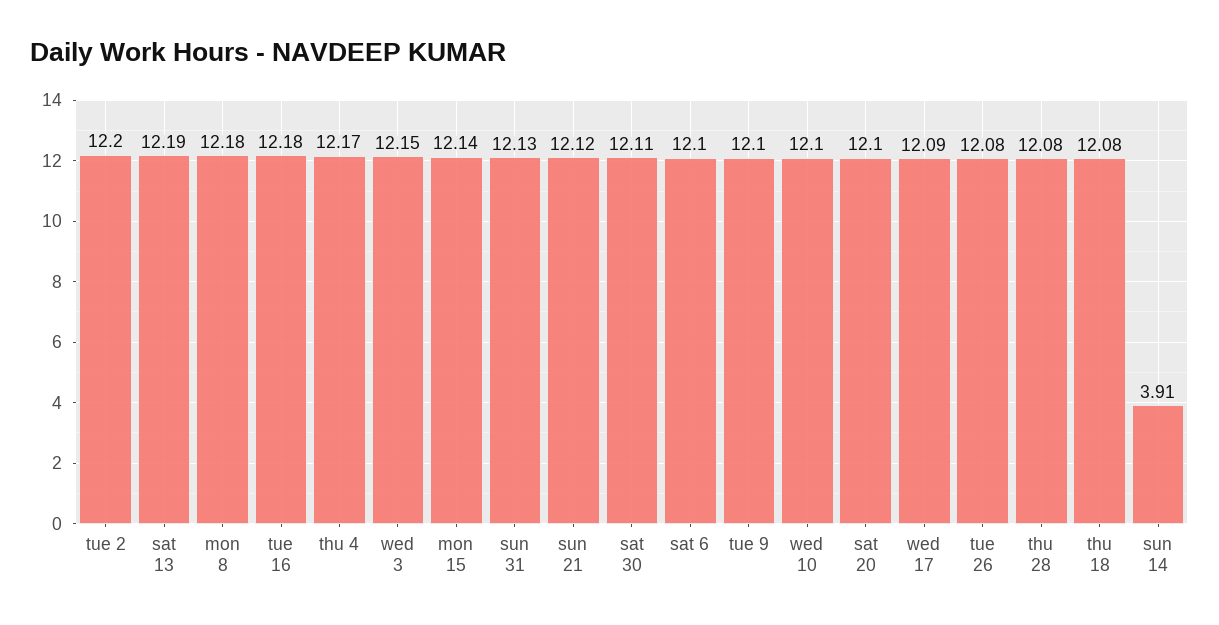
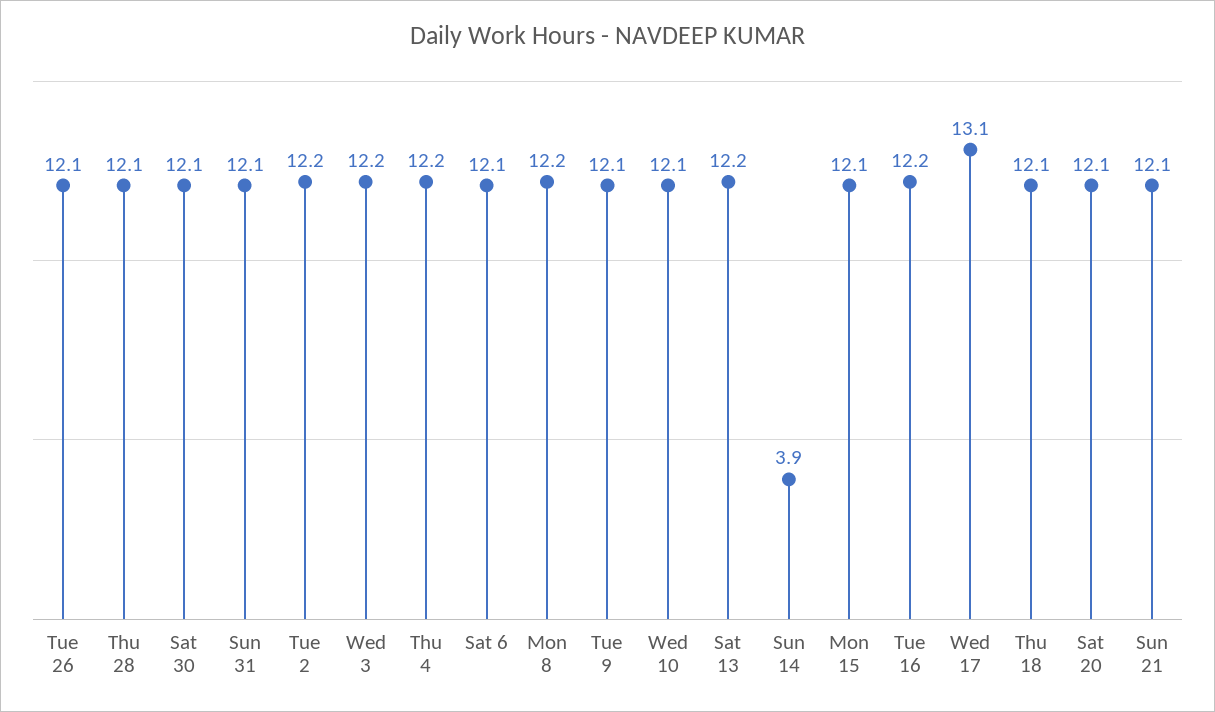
wed 17: 12.09 -> 13.1

